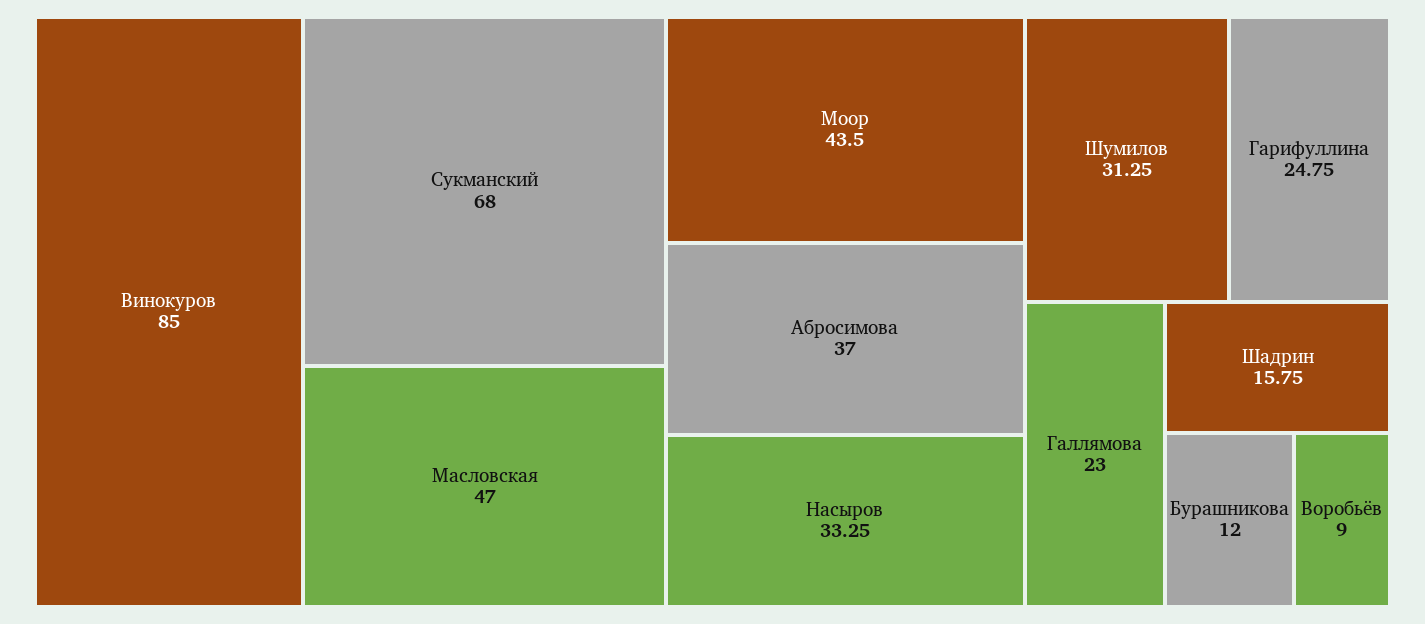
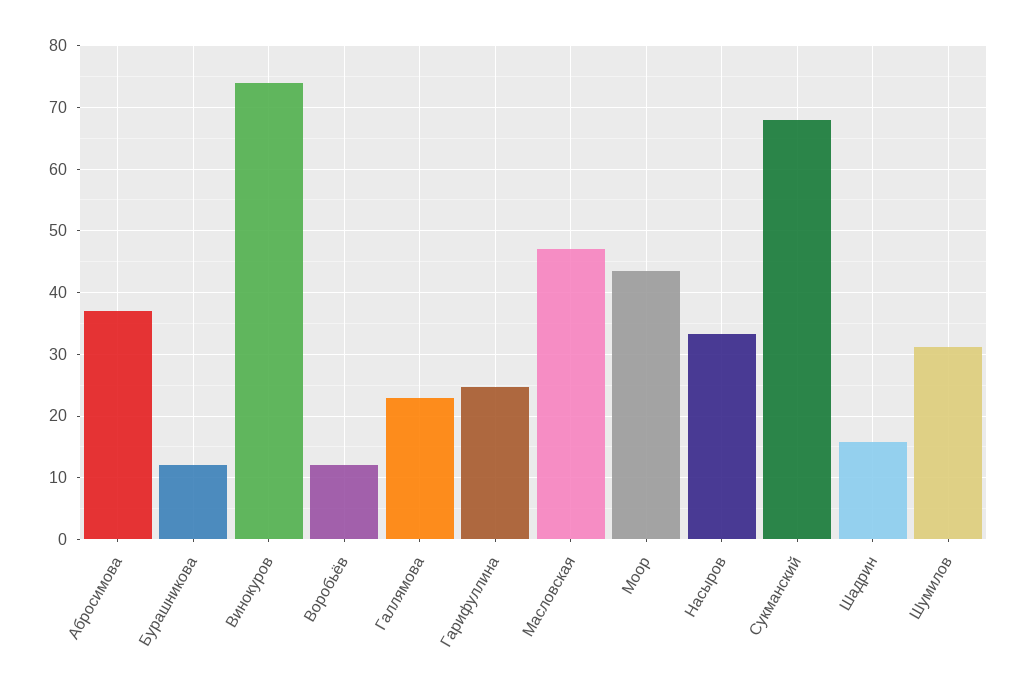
Винокуров: 85 -> 74
Воробьёв: 9 -> 12

